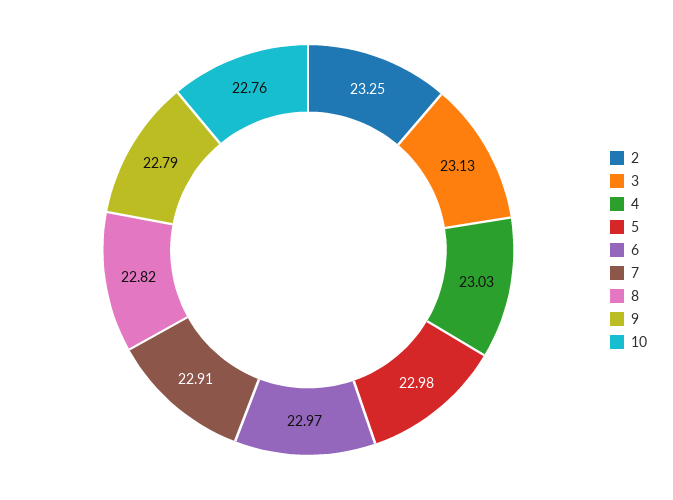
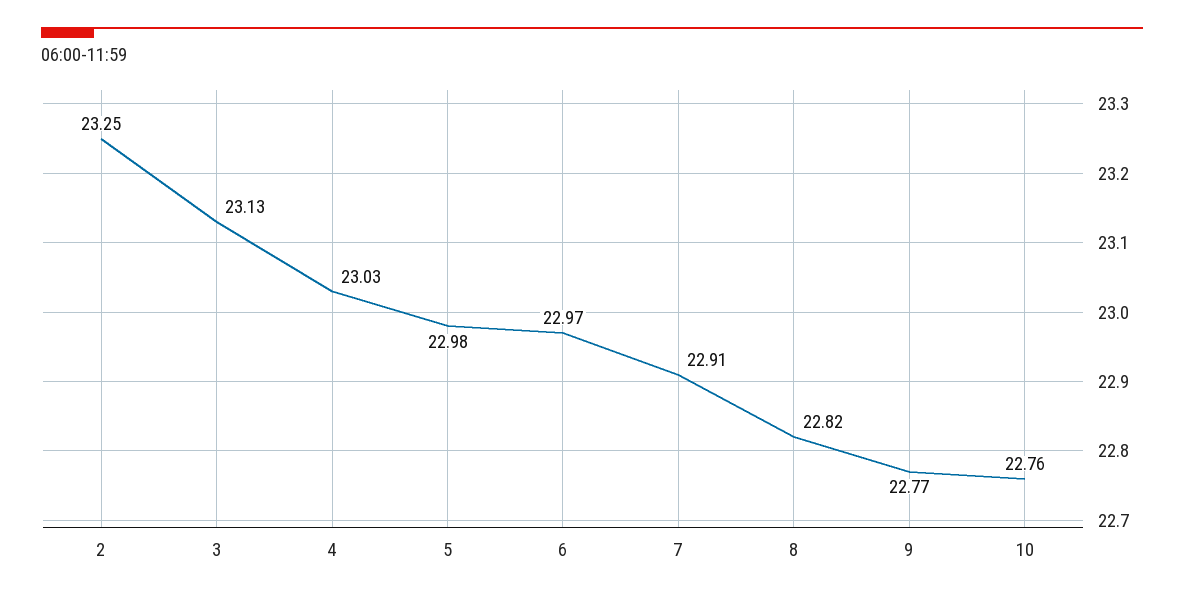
9: 22.79 -> 22.77

